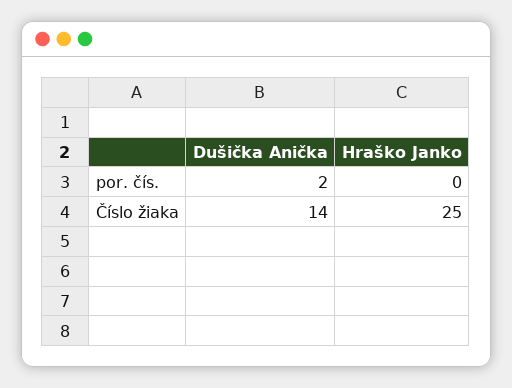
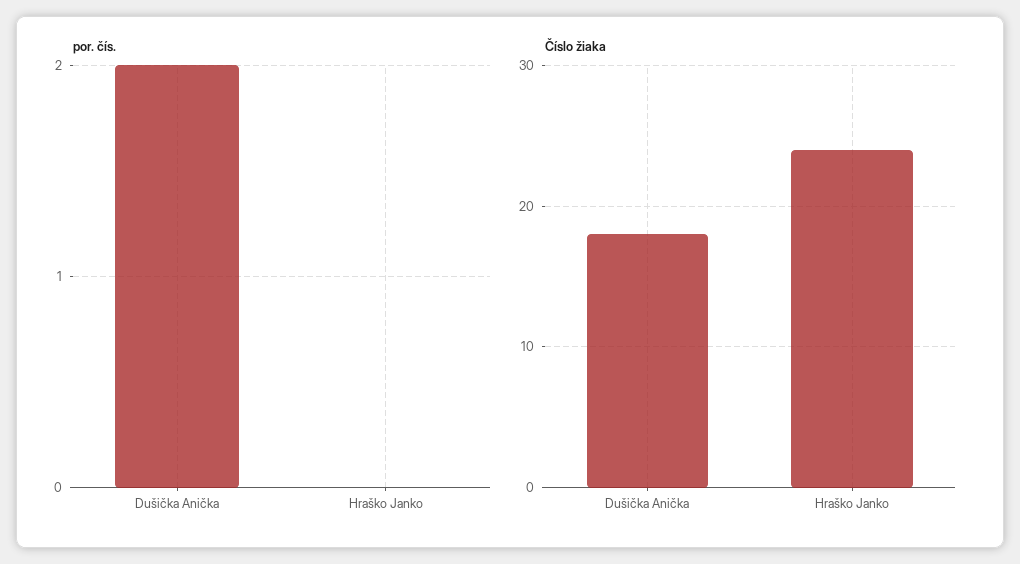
Číslo žiaka, Dušička Anička: 14 -> 18
Číslo žiaka, Hraško Janko: 25 -> 24

